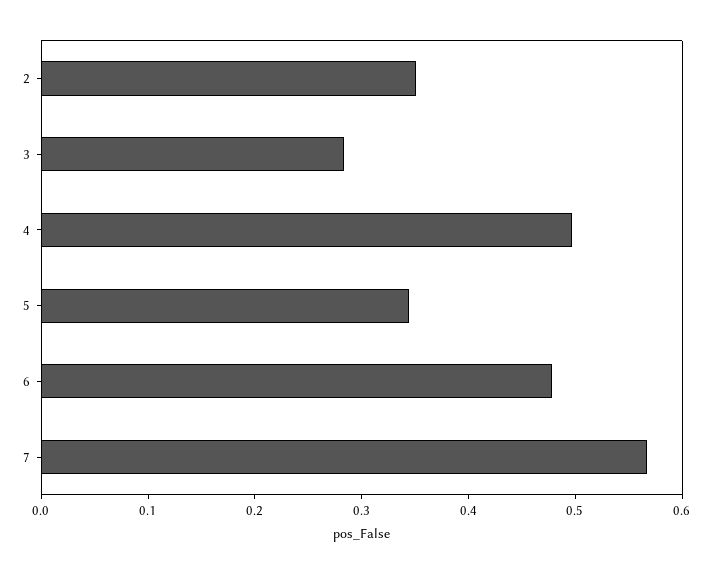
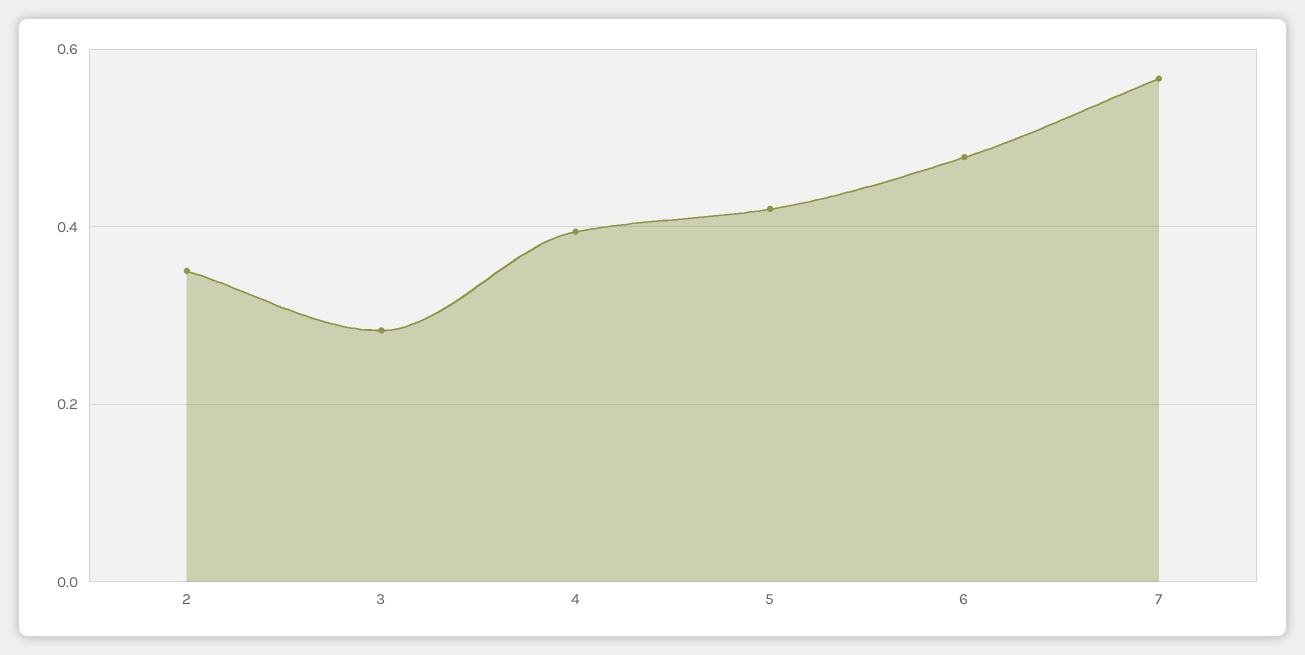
4: 0.5 -> 0.4
5: 0.34 -> 0.42

